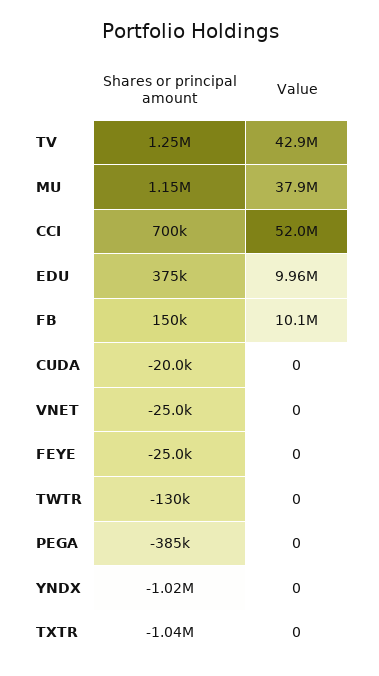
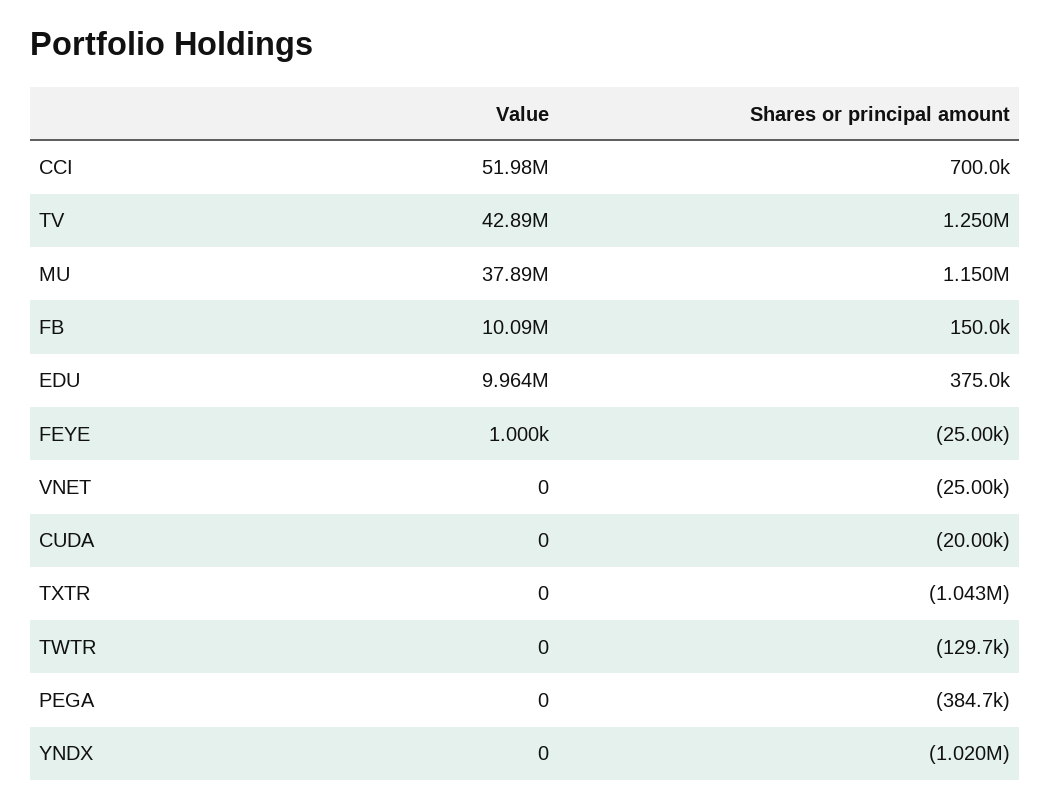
Value, FEYE: 0 -> 1000

